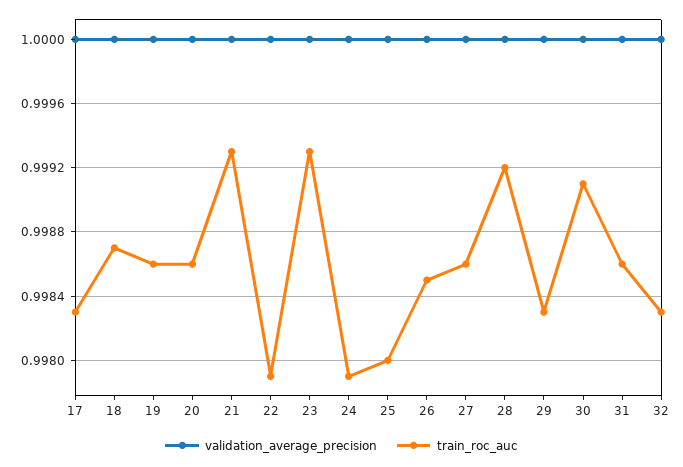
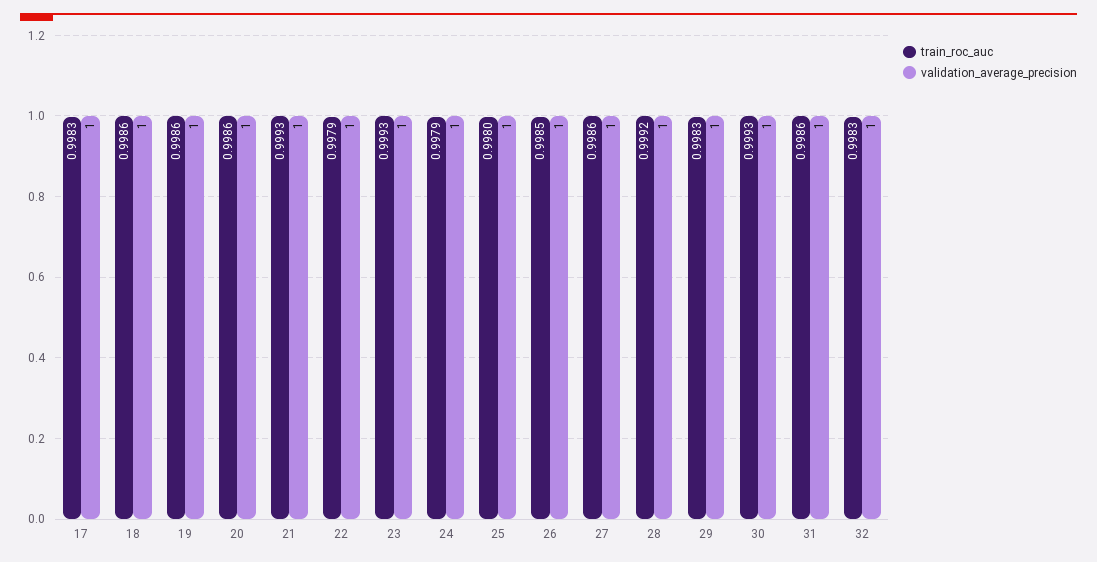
train_roc_auc, 18: 0.9987 -> 0.9986
train_roc_auc, 30: 0.9991 -> 0.9993

